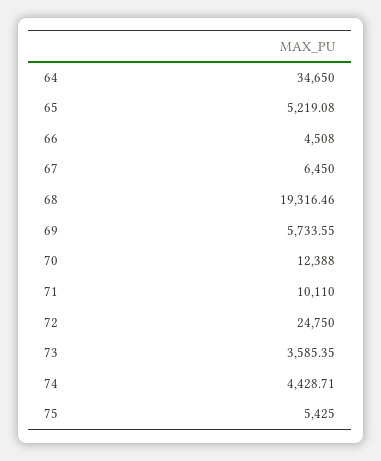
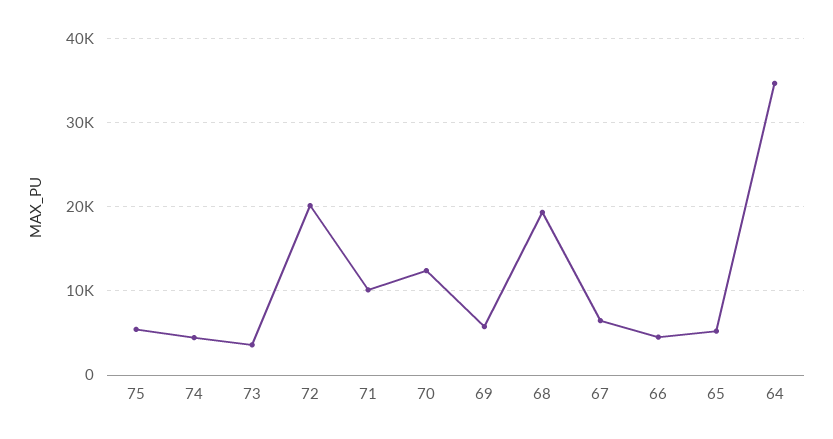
72: 24750 -> 20000

